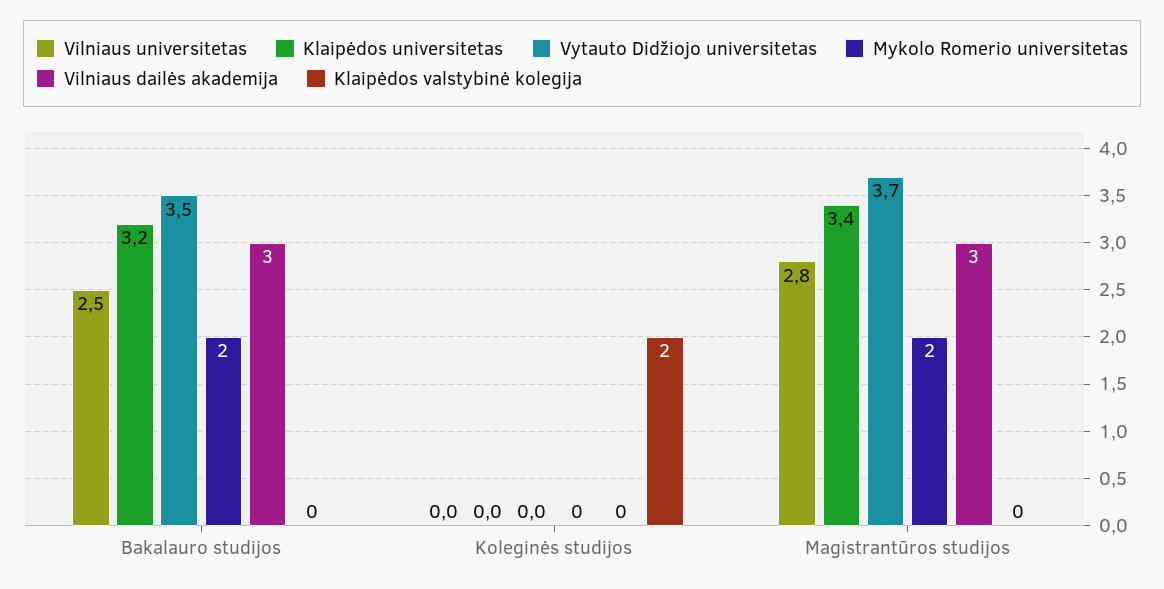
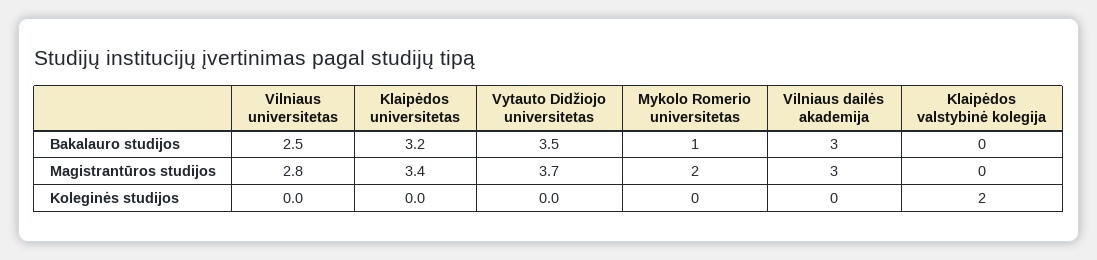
Mykolo Romerio universitetas, Bakalauro studijos: 2 -> 1

